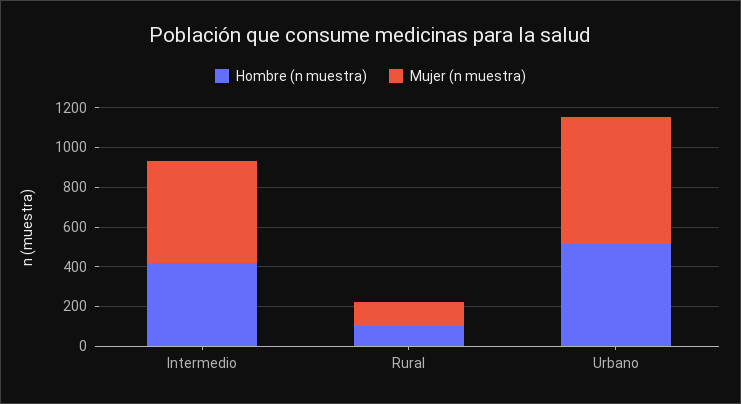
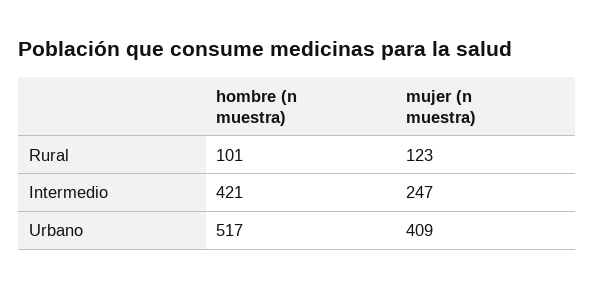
Mujer (n muestra), Intermedio: 500 -> 247
Mujer (n muestra), Urbano: 650 -> 409

